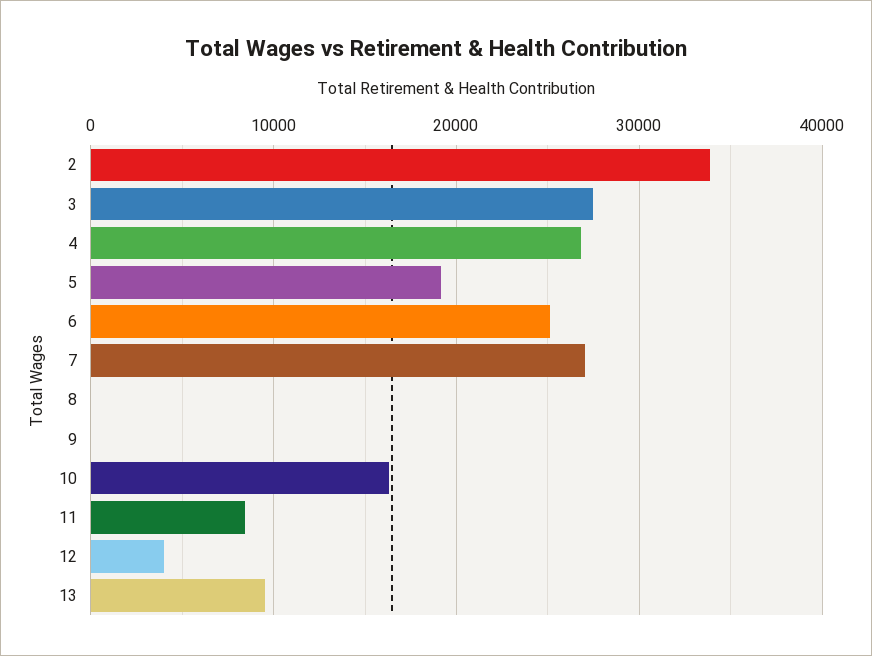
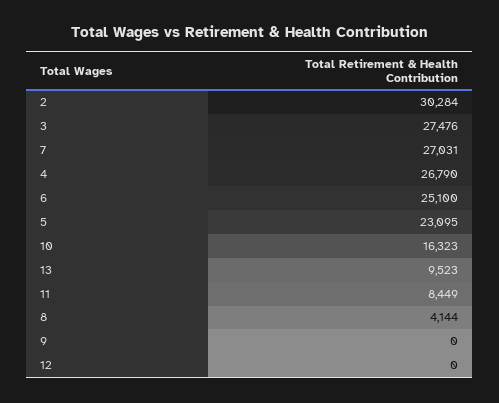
2: 34000 -> 30284
5: 19000 -> 23095
8: 0 -> 4144
12: 4000 -> 0

